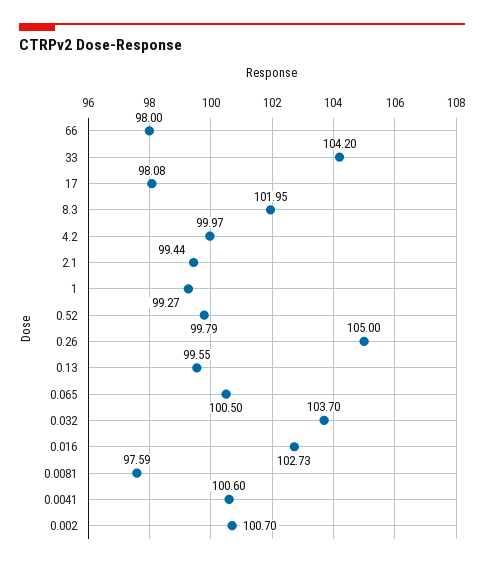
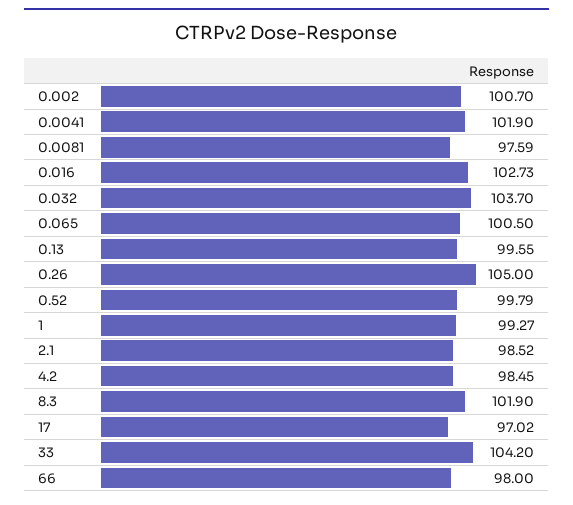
17: 98.08 -> 97.02
8.3: 101.95 -> 101.9
4.2: 99.97 -> 98.45
2.1: 99.44 -> 98.52
0.0041: 100.6 -> 101.9

